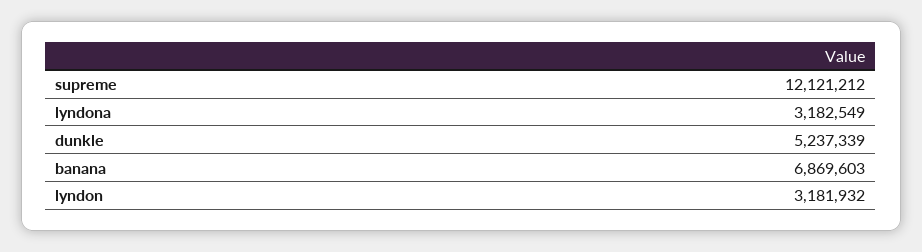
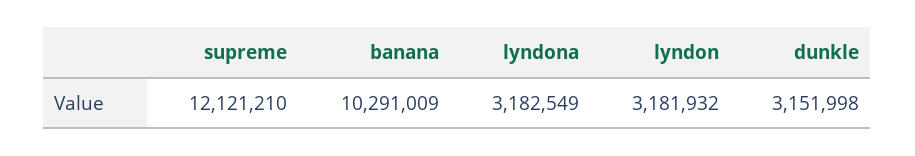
supreme: 12121212 -> 12121210
dunkle: 5237339 -> 3151998
banana: 6869603 -> 10291009

